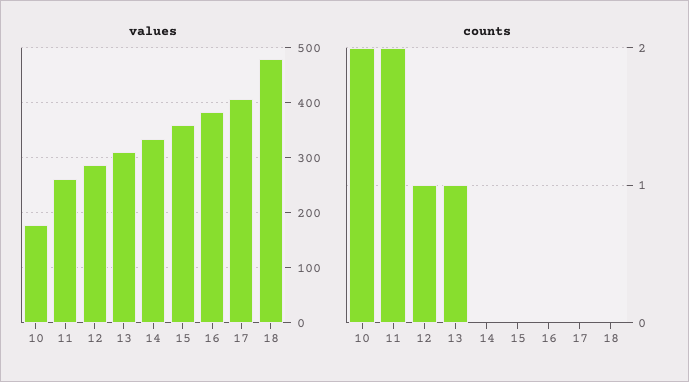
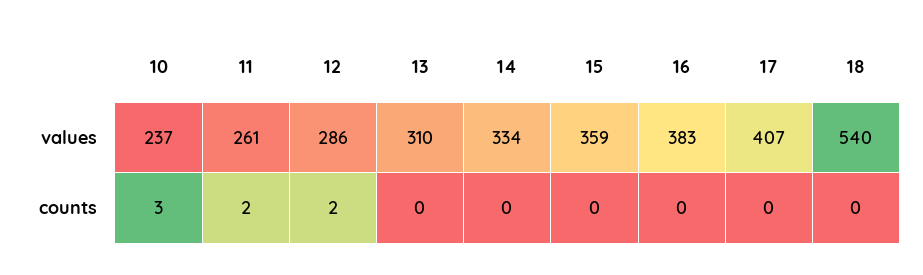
values, 10: 180 -> 237
values, 18: 480 -> 540
counts, 10: 2 -> 3
counts, 12: 1 -> 2
counts, 13: 1 -> 0

